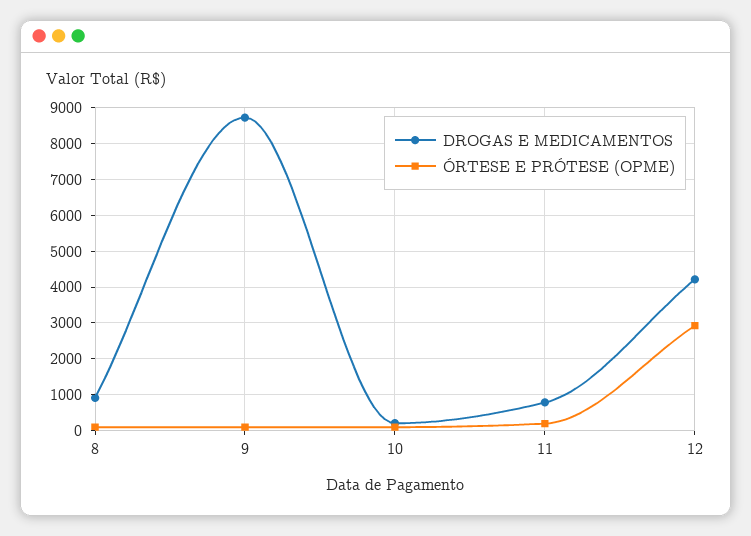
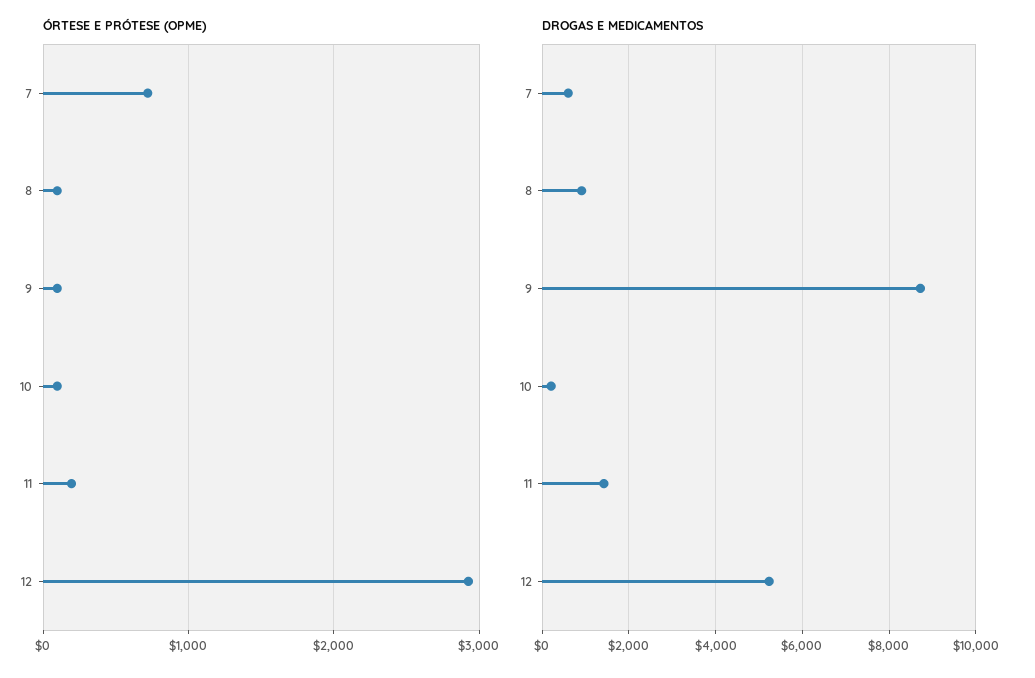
DROGAS E MEDICAMENTOS, 11: 800 -> 1400
DROGAS E MEDICAMENTOS, 12: 4200 -> 5200
ÓRTESE E PRÓTESE (OPME), 7: none -> 700
DROGAS E MEDICAMENTOS, 7: none -> 600

